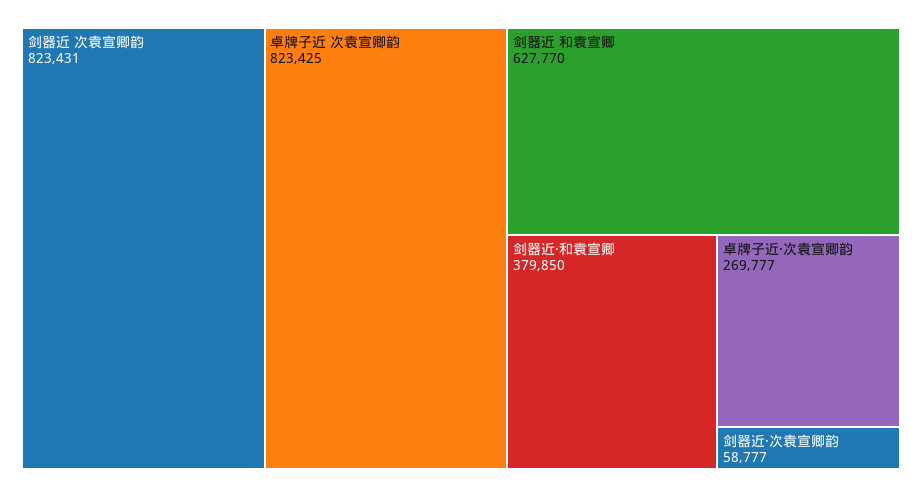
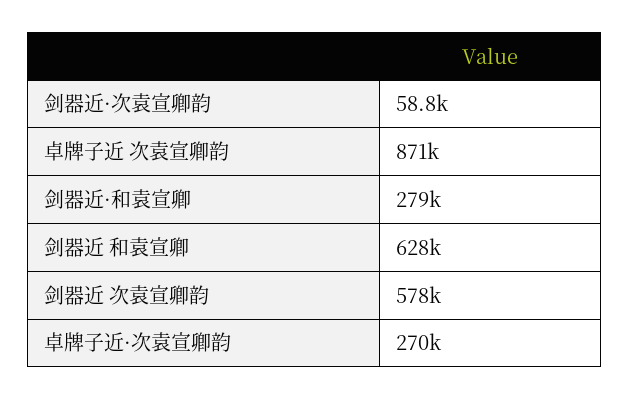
剑器近 次袁宣卿韵: 823431 -> 578000
卓牌子近 次袁宣卿韵: 823425 -> 871000
剑器近·和袁宣卿: 379850 -> 279000

